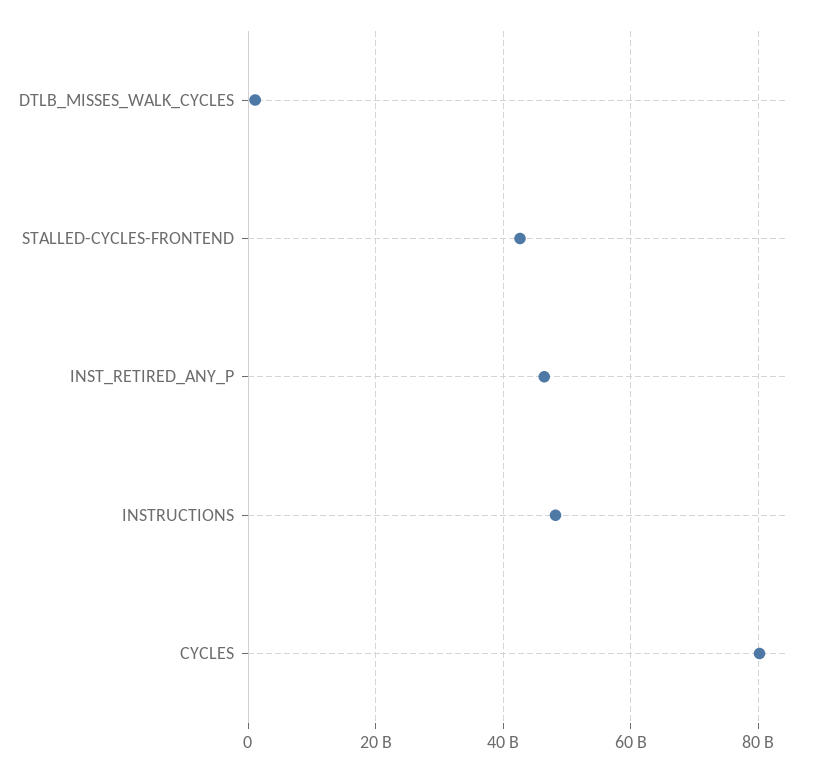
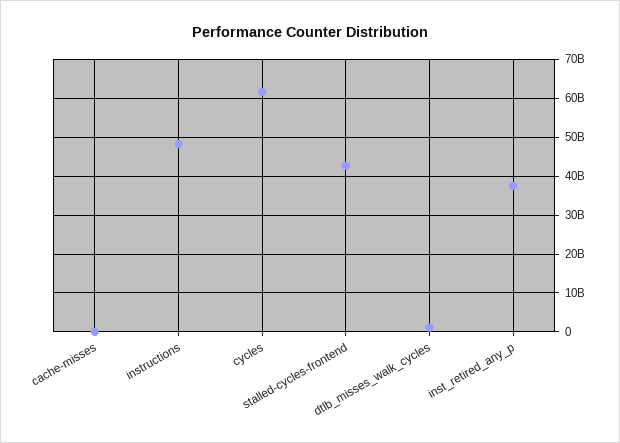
INST_RETIRED_ANY_P: 46000000000 -> 38000000000
CYCLES: 80000000000 -> 62000000000
cache-misses: none -> 0

